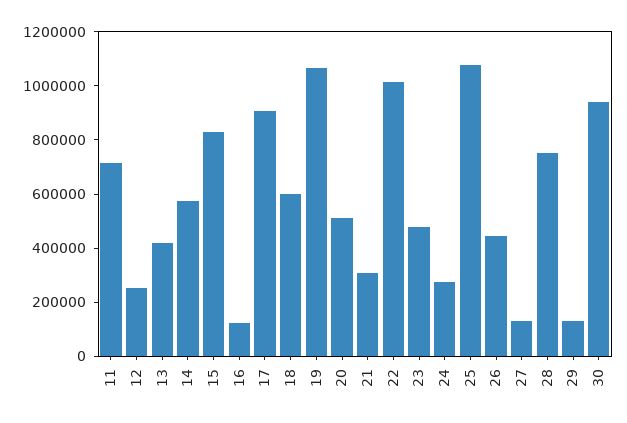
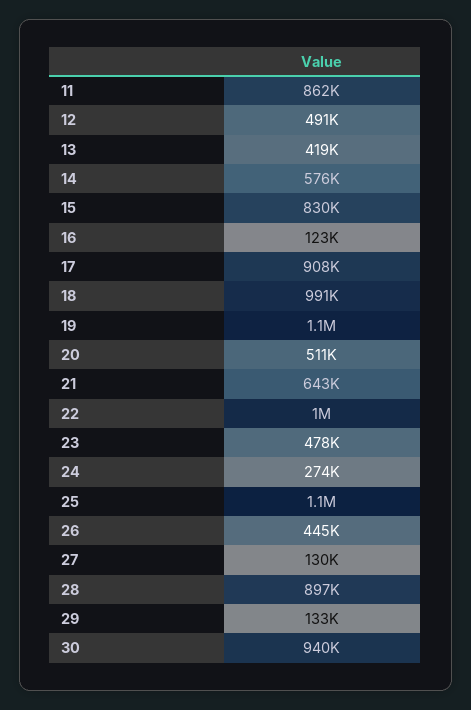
11: 700000 -> 862000
12: 250000 -> 491000
18: 600000 -> 991000
21: 300000 -> 643000
28: 750000 -> 897000

